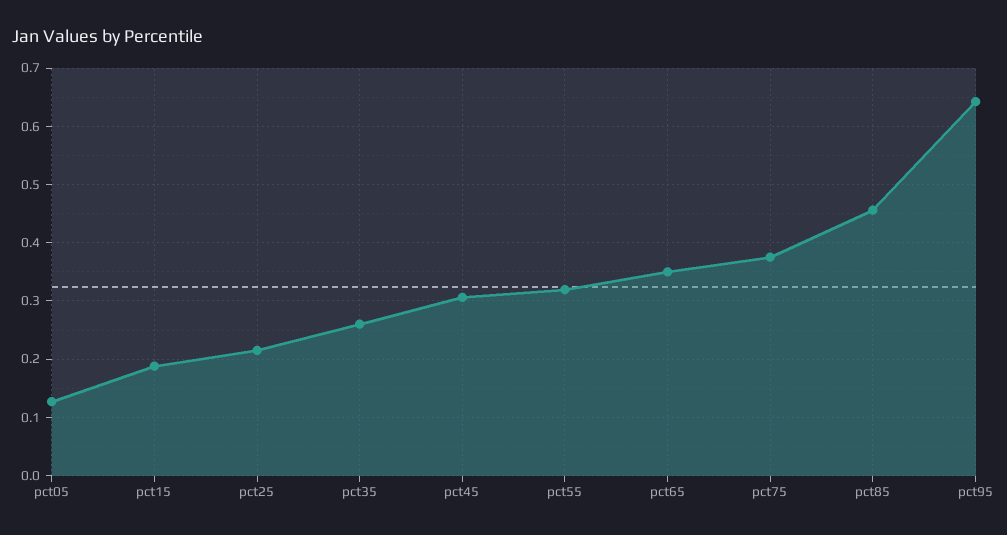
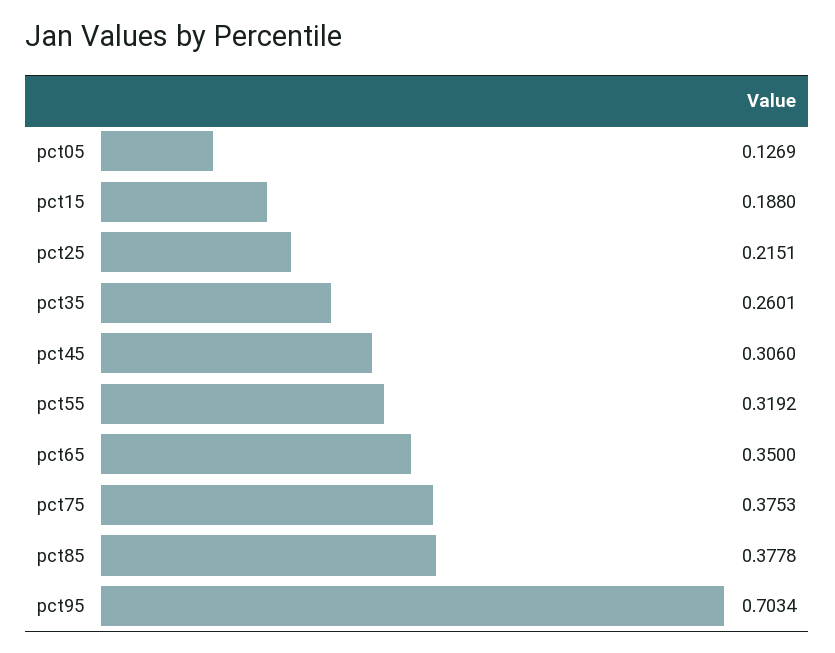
pct85: 0.46 -> 0.3778
pct95: 0.64 -> 0.7034

